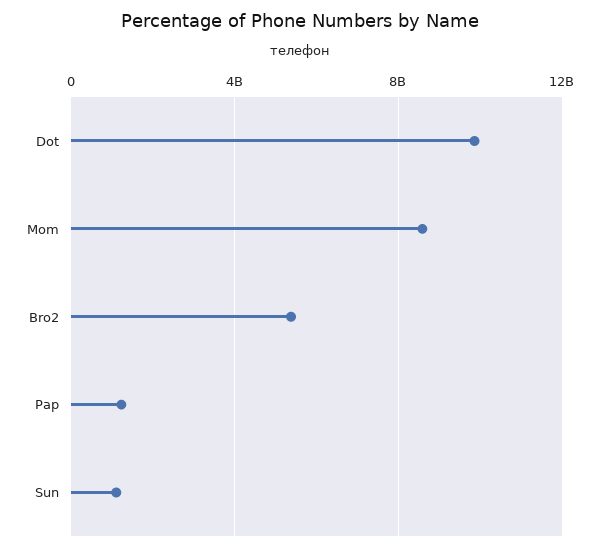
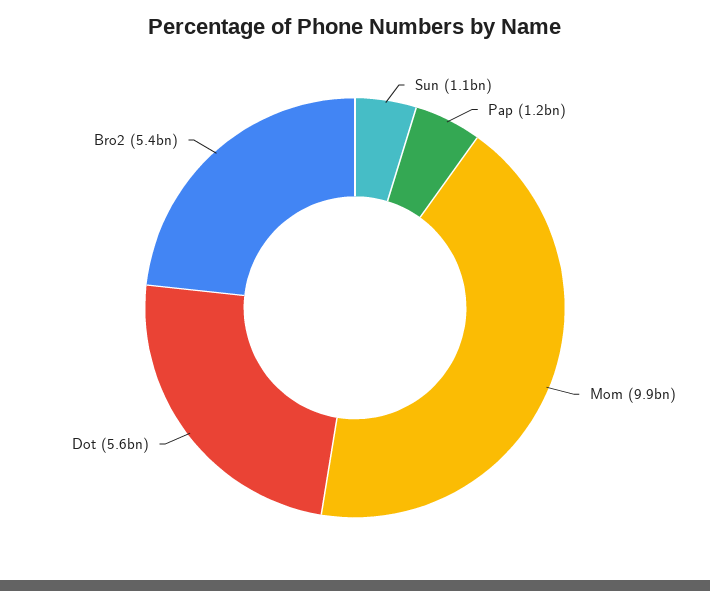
Dot: 10000000000 -> 5600000000
Mom: 8500000000 -> 9900000000

